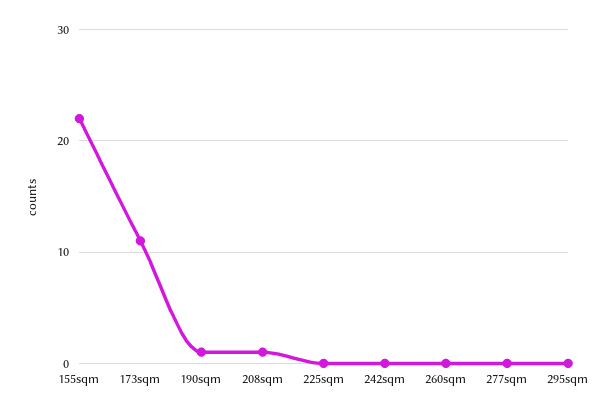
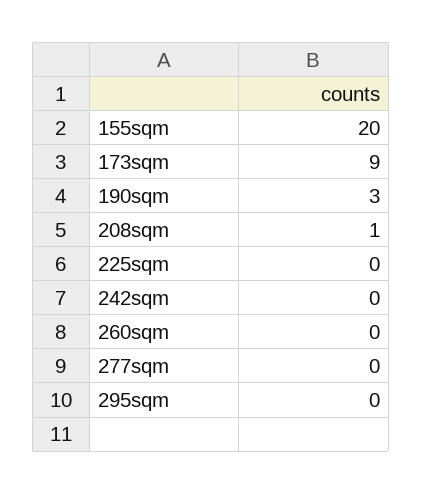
155sqm: 22 -> 20
173sqm: 11 -> 9
190sqm: 1 -> 3

